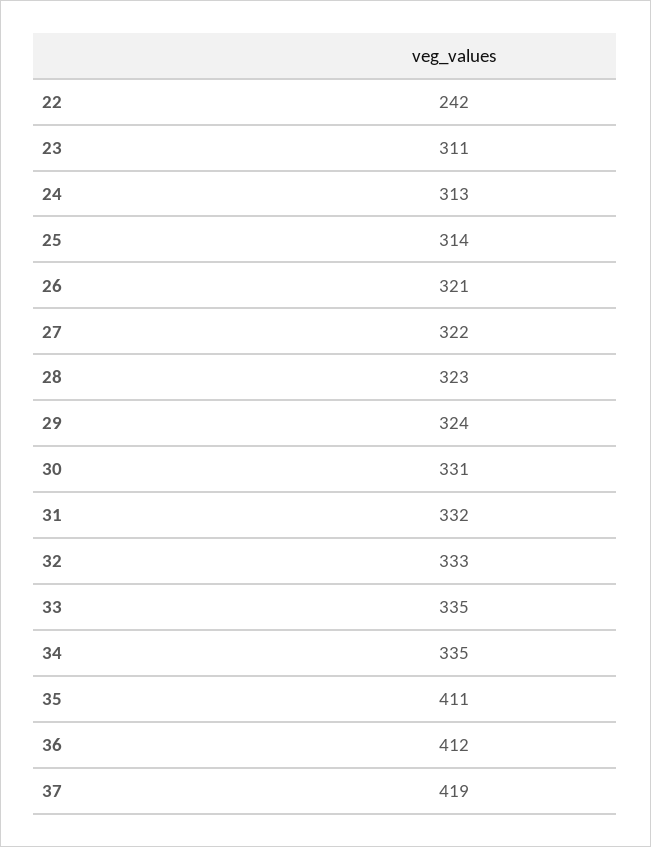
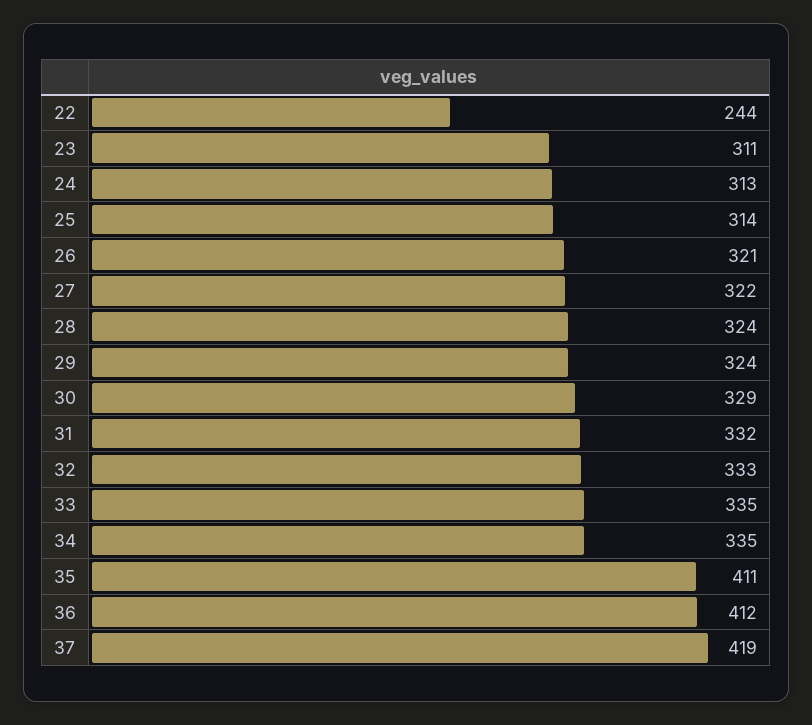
22: 242 -> 244
28: 323 -> 324
30: 331 -> 329

